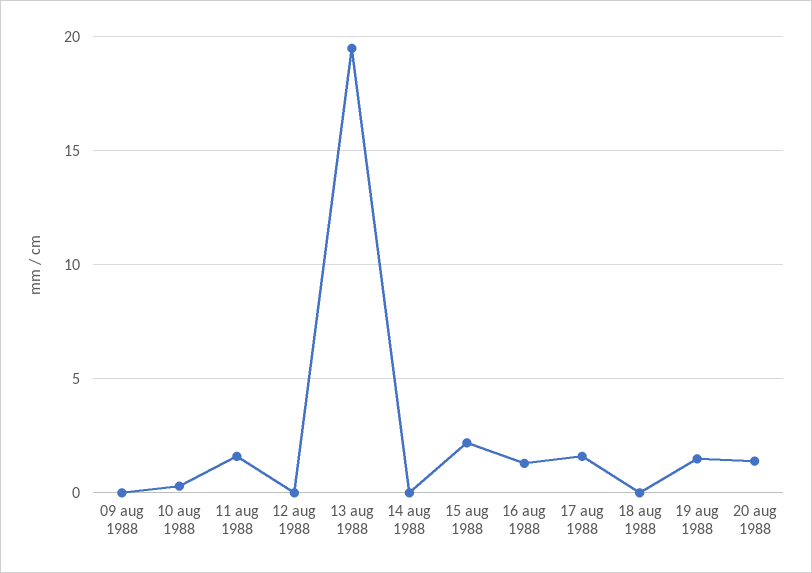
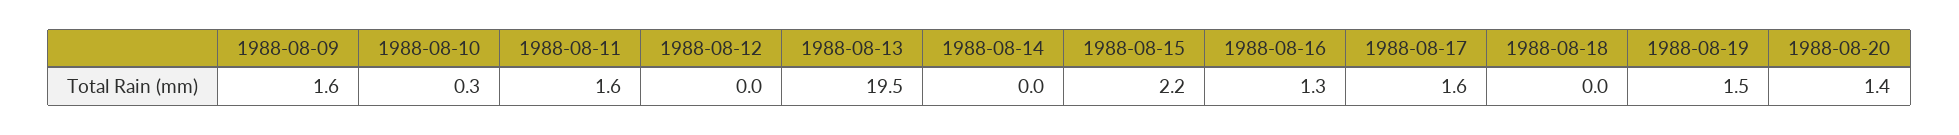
09 aug 1988: 0 -> 1.6

